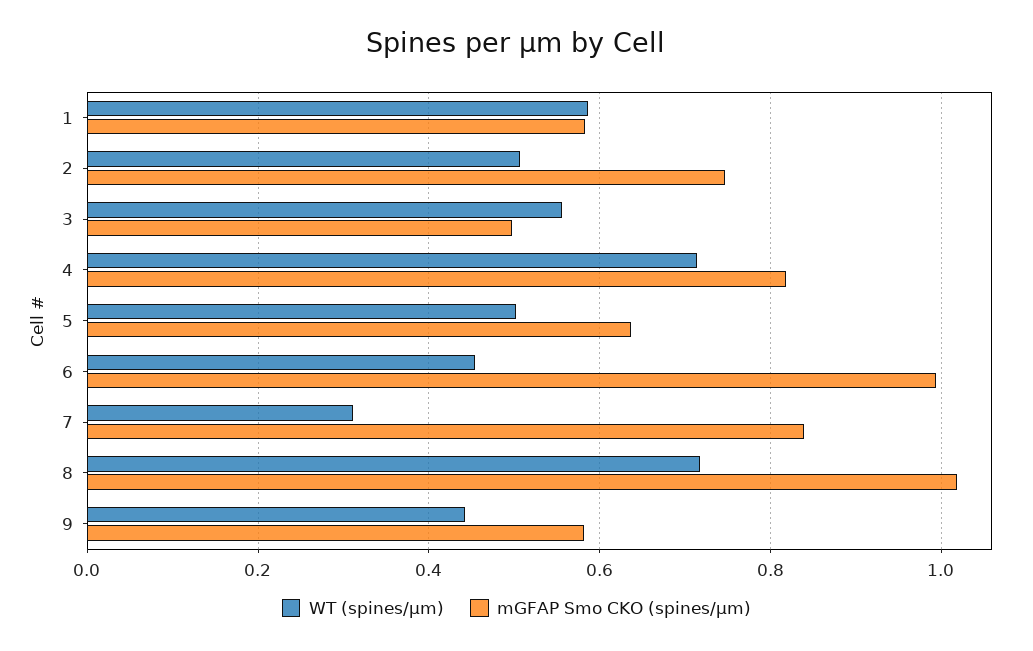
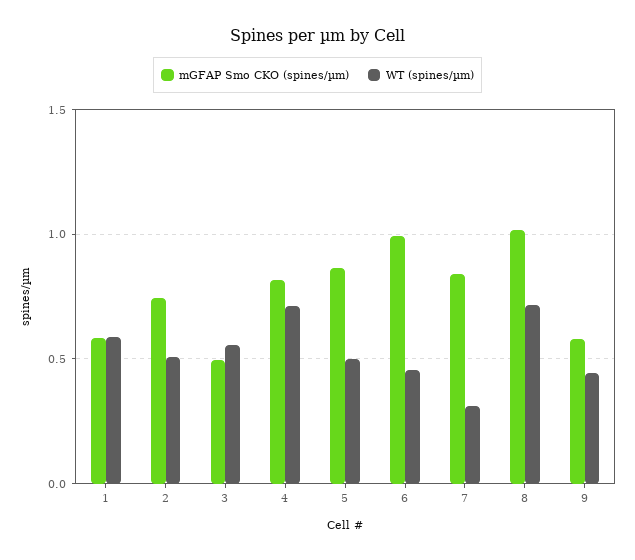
mGFAP Smo CKO (spines/µm), 5: 0.64 -> 0.85

